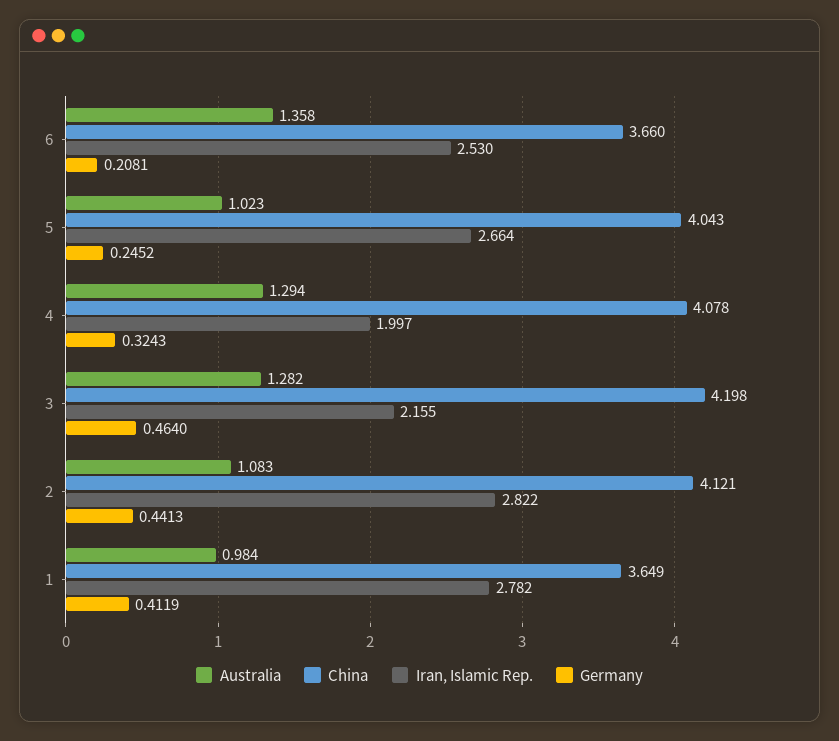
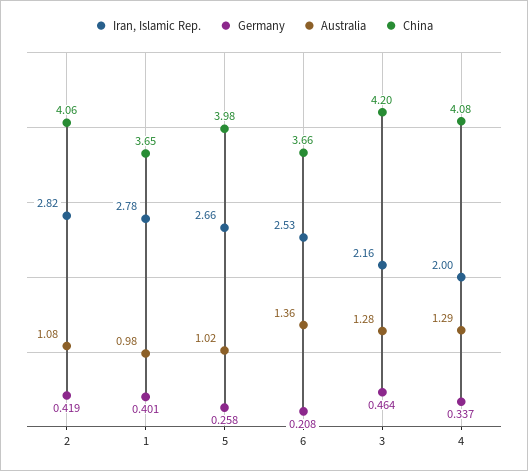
China, 5: 4.043 -> 3.98
Germany, 5: 0.2452 -> 0.258
Germany, 4: 0.3243 -> 0.337
China, 2: 4.121 -> 4.06
Germany, 2: 0.4413 -> 0.419
Germany, 1: 0.4119 -> 0.401

